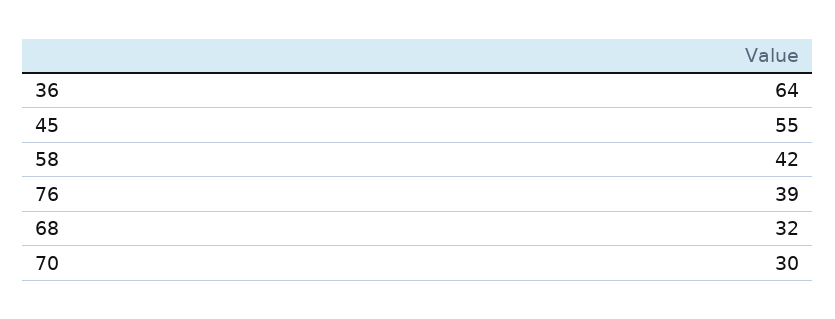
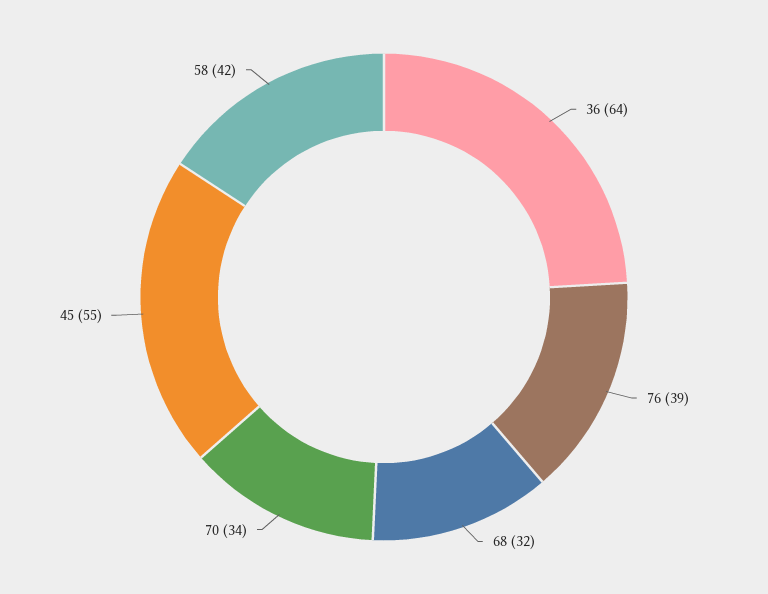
70: 30 -> 34

